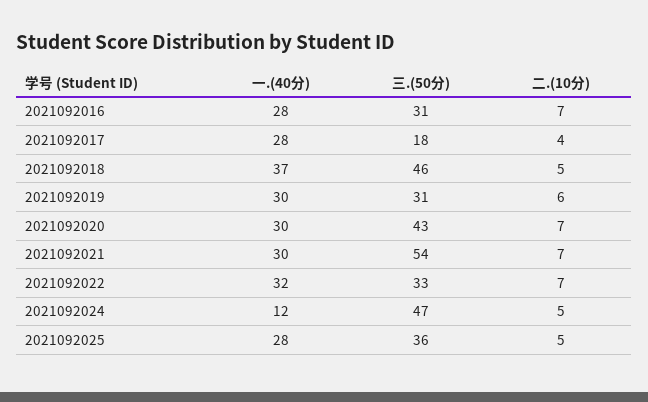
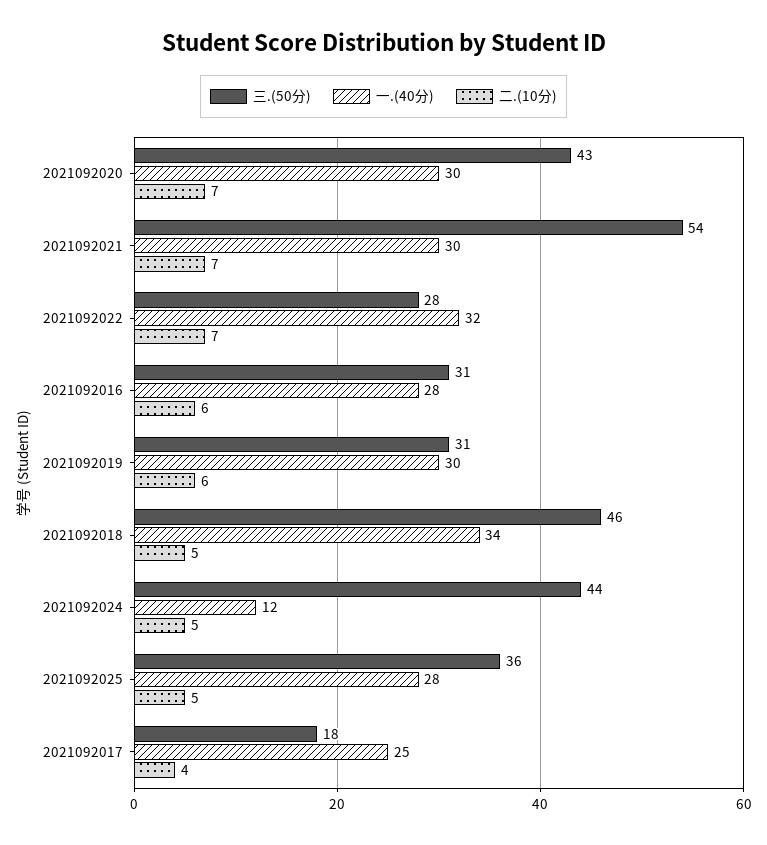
二.(10分), 2021092016: 7 -> 6
一.(40分), 2021092017: 28 -> 25
一.(40分), 2021092018: 37 -> 34
三.(50分), 2021092022: 33 -> 28
三.(50分), 2021092024: 47 -> 44

